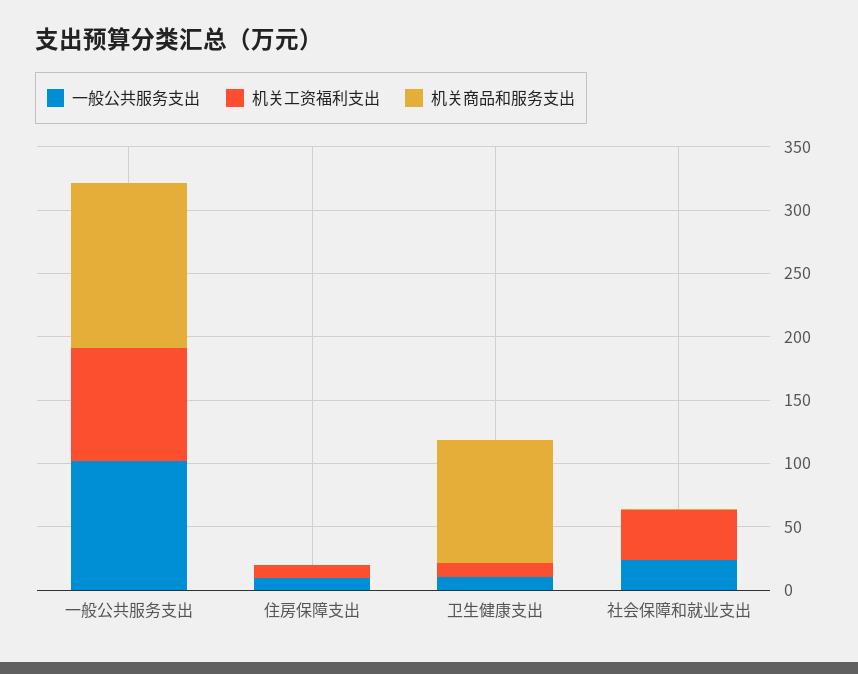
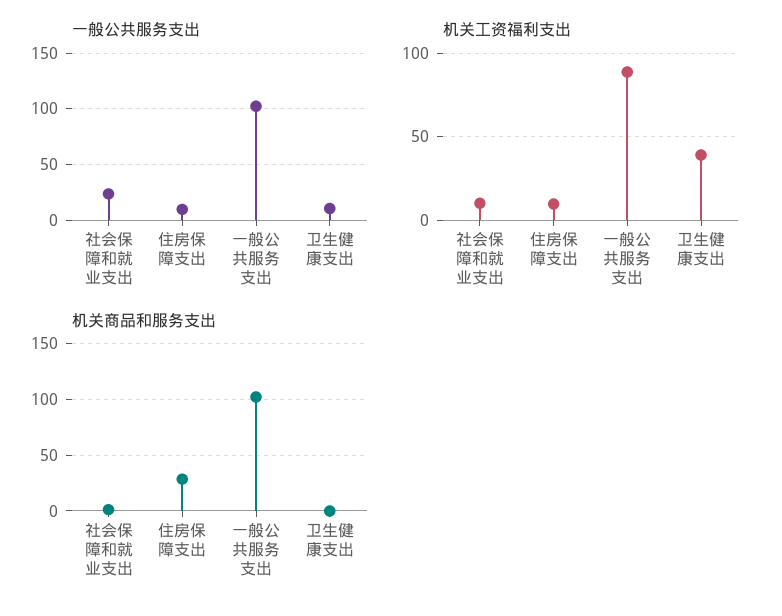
机关商品和服务支出, 一般公共服务支出: 130 -> 100
机关商品和服务支出, 住房保障支出: 0 -> 30
机关工资福利支出, 卫生健康支出: 10 -> 40
机关商品和服务支出, 卫生健康支出: 100 -> 0
机关工资福利支出, 社会保障和就业支出: 40 -> 10

